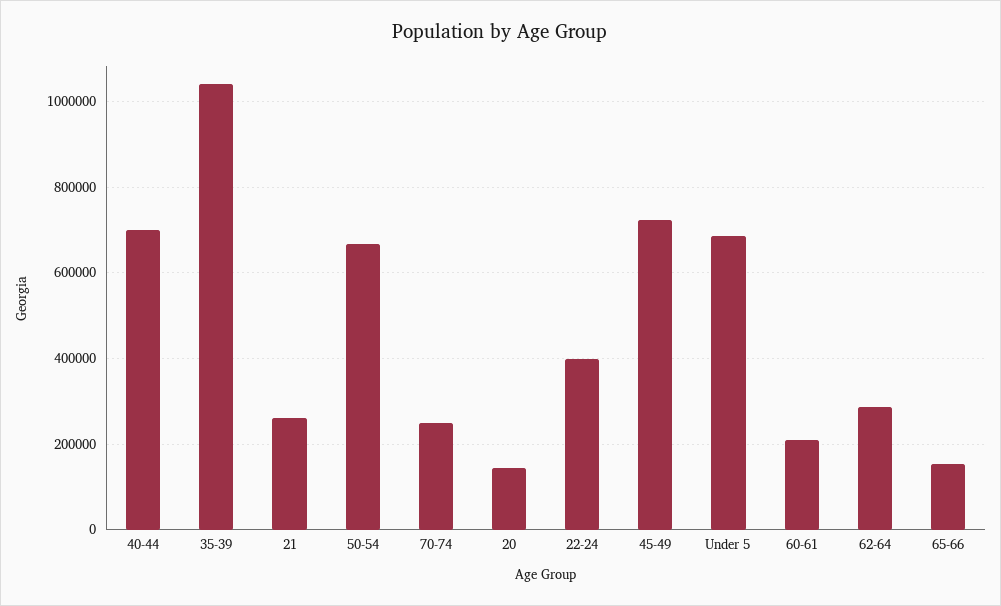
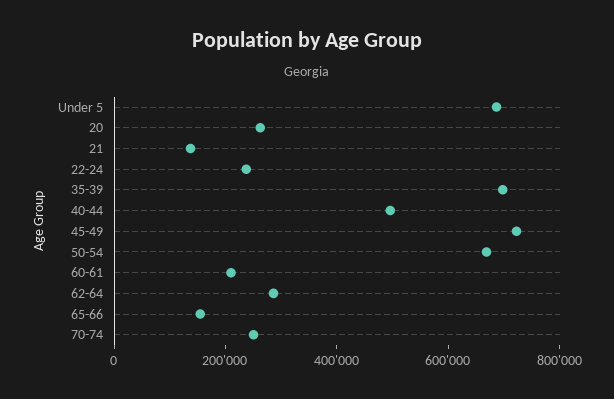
40-44: 700000 -> 500000
35-39: 1040000 -> 700000
21: 260000 -> 150000
20: 140000 -> 250000
22-24: 400000 -> 250000

